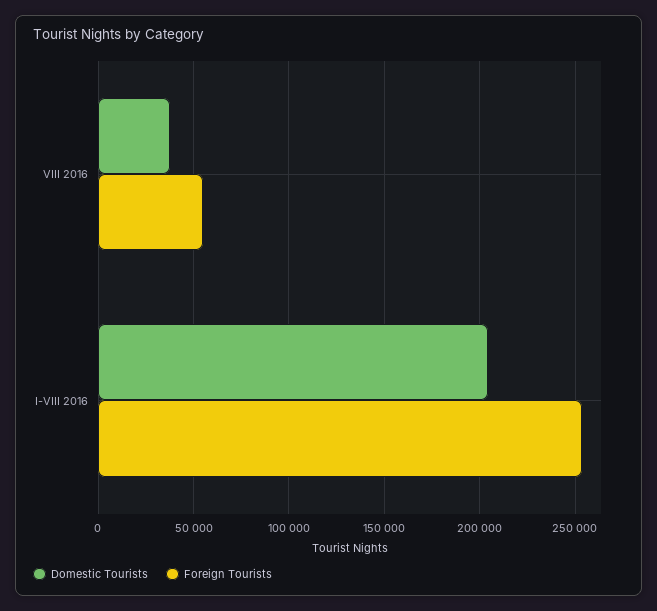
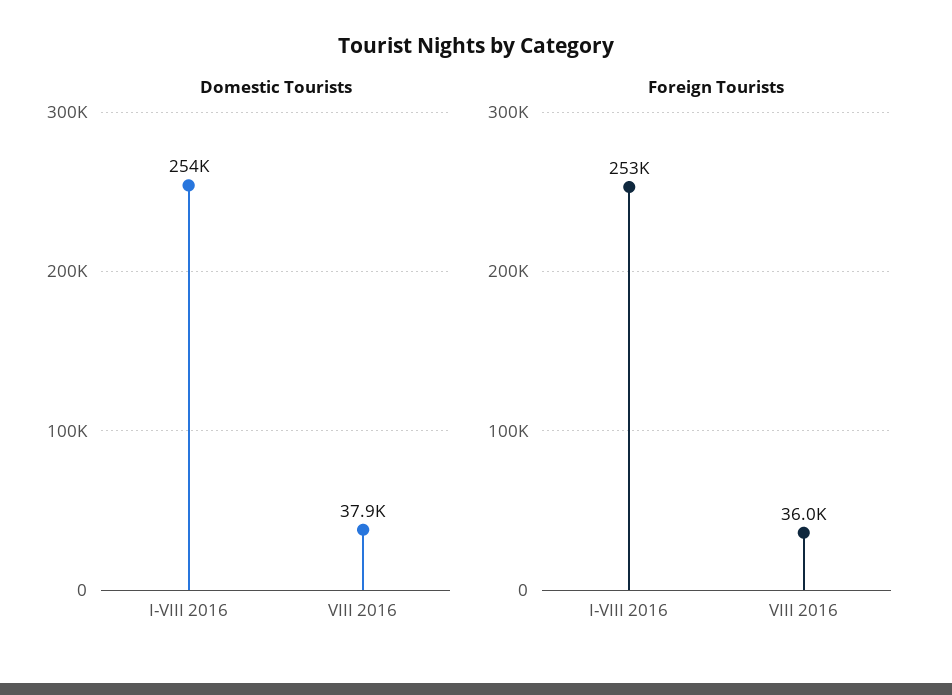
Foreign Tourists, VIII 2016: 55000 -> 36000
Domestic Tourists, I-VIII 2016: 205000 -> 254000

